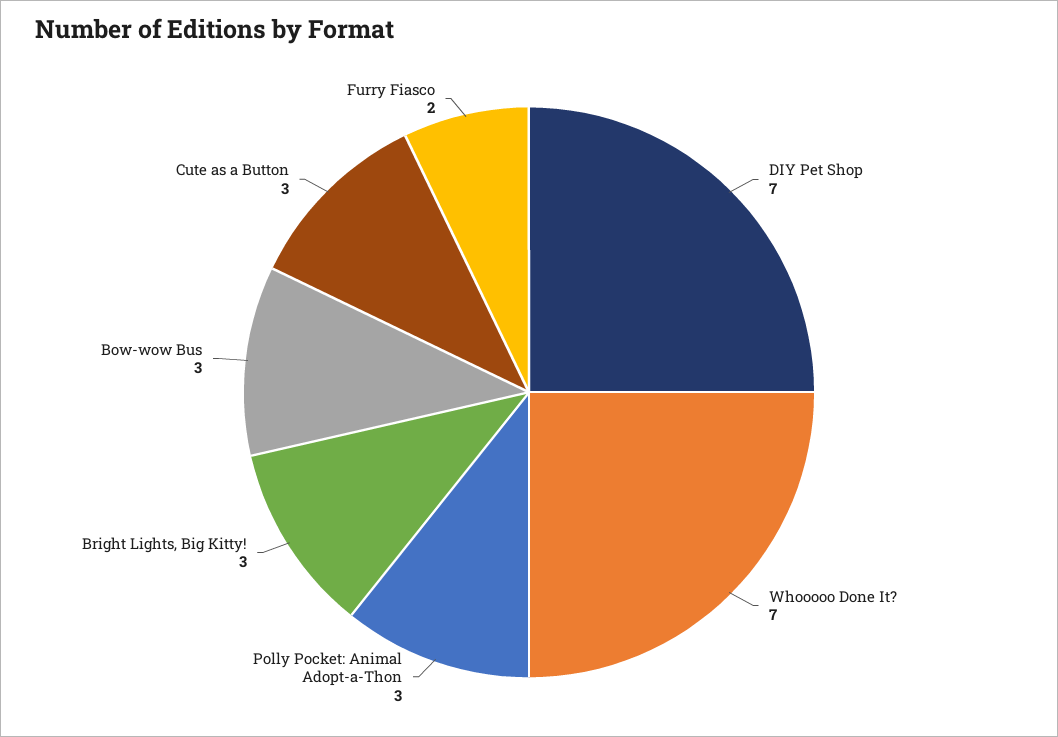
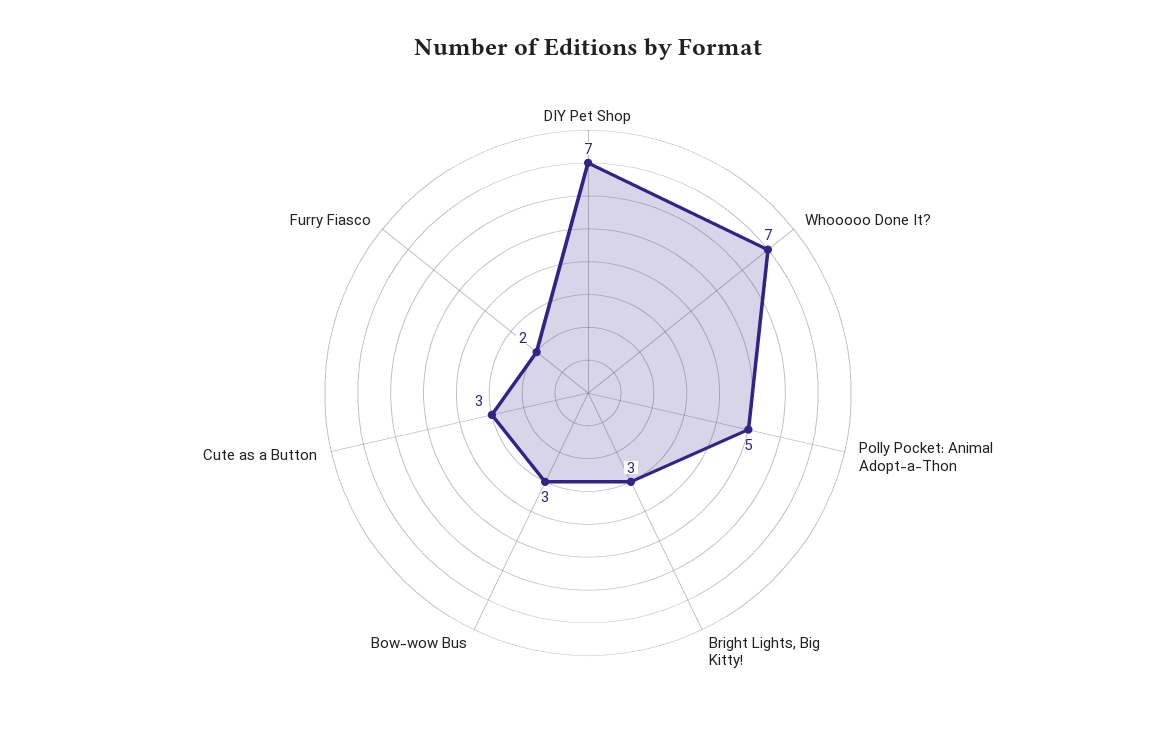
Polly Pocket: Animal Adopt-a-Thon: 3 -> 5

